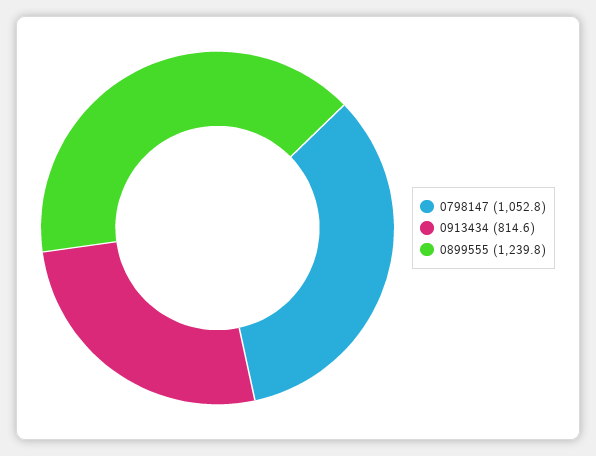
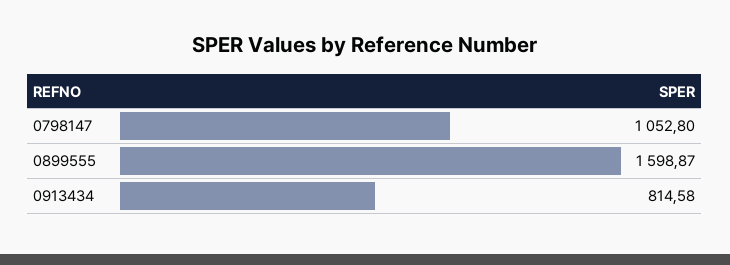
0899555: 1239.8 -> 1598.87

